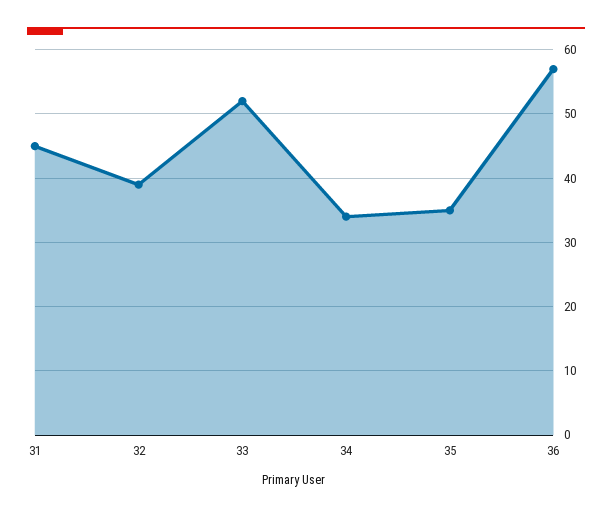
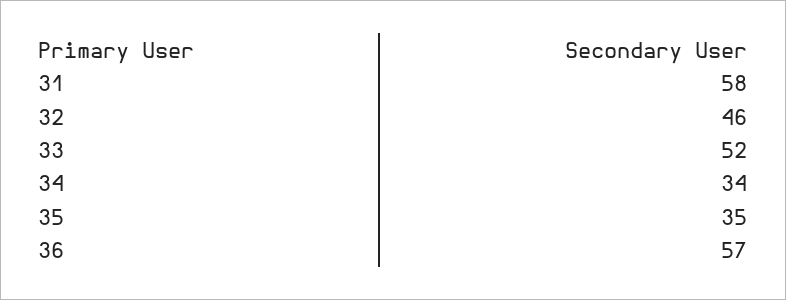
31: 45 -> 58
32: 39 -> 46

